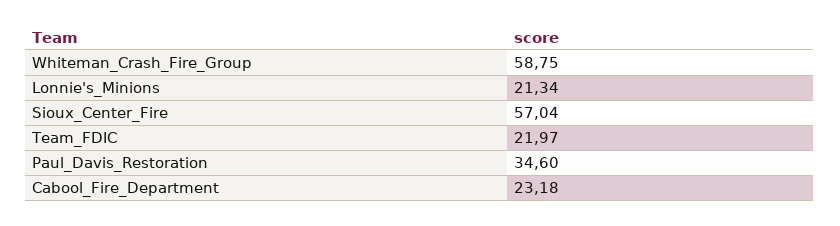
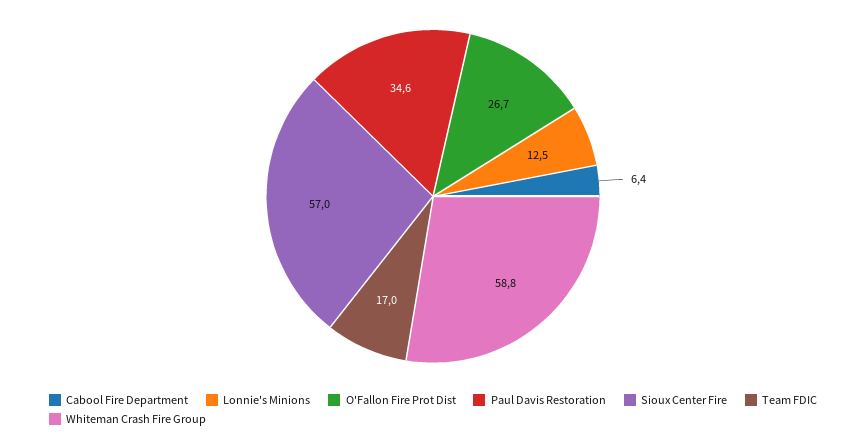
Lonnie's_Minions: 21.34 -> 12.5
Team_FDIC: 21.97 -> 17
Cabool_Fire_Department: 23.18 -> 6.4
O'Fallon Fire Prot Dist: none -> 26.7

